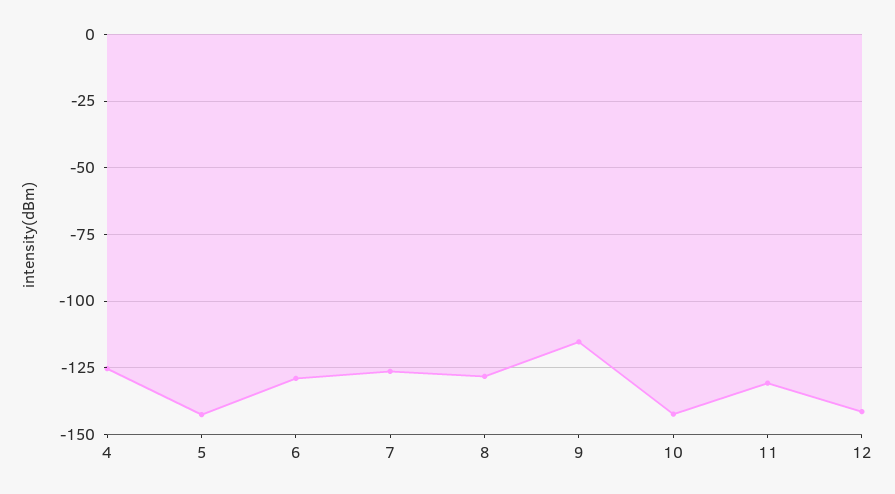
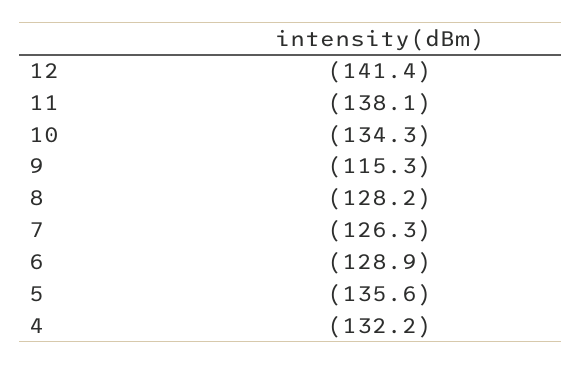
4: -125 -> -132.2
5: -142.5 -> -135.6
10: -142.5 -> -134.3
11: -130 -> -138.1

